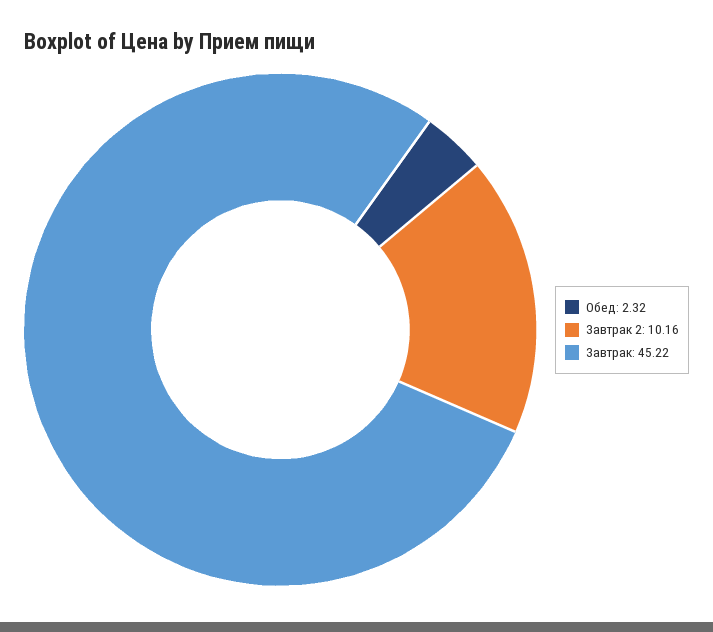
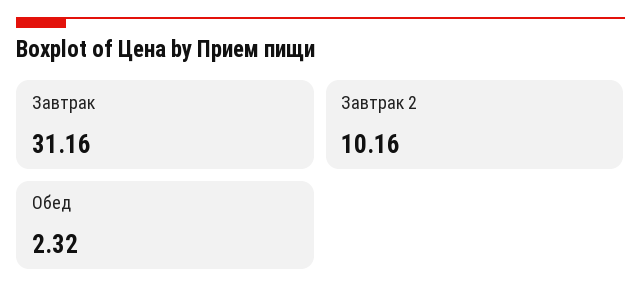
Завтрак: 45.22 -> 31.16

